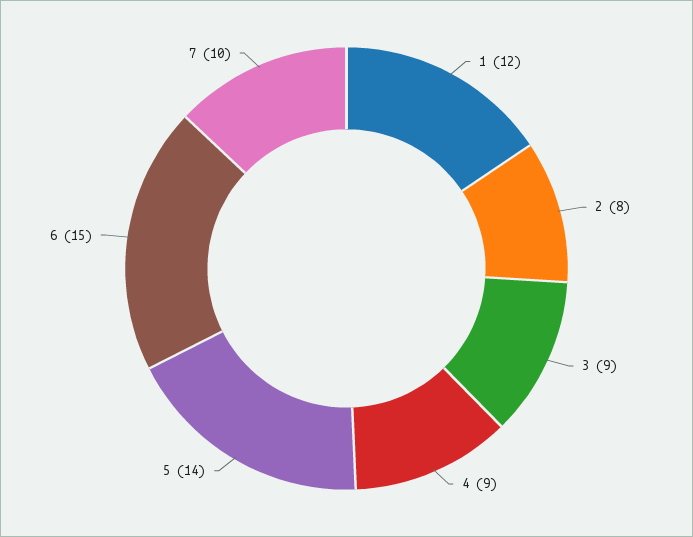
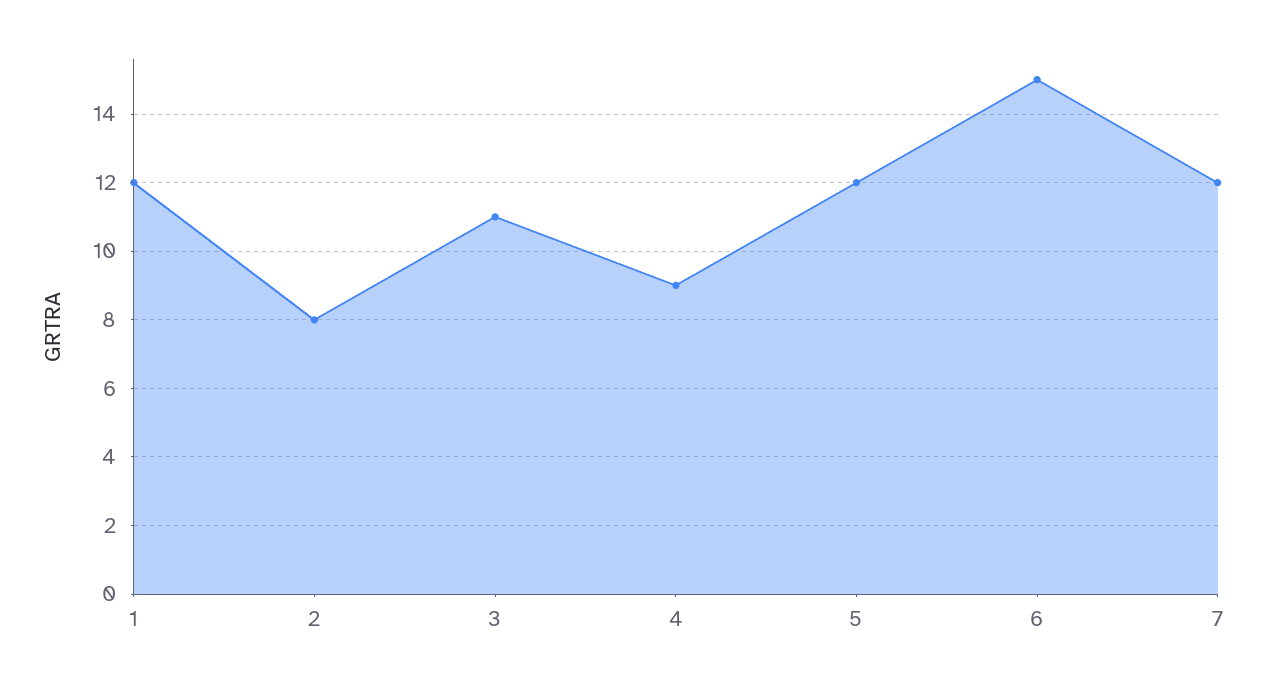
3: 9 -> 11
5: 14 -> 12
7: 10 -> 12

